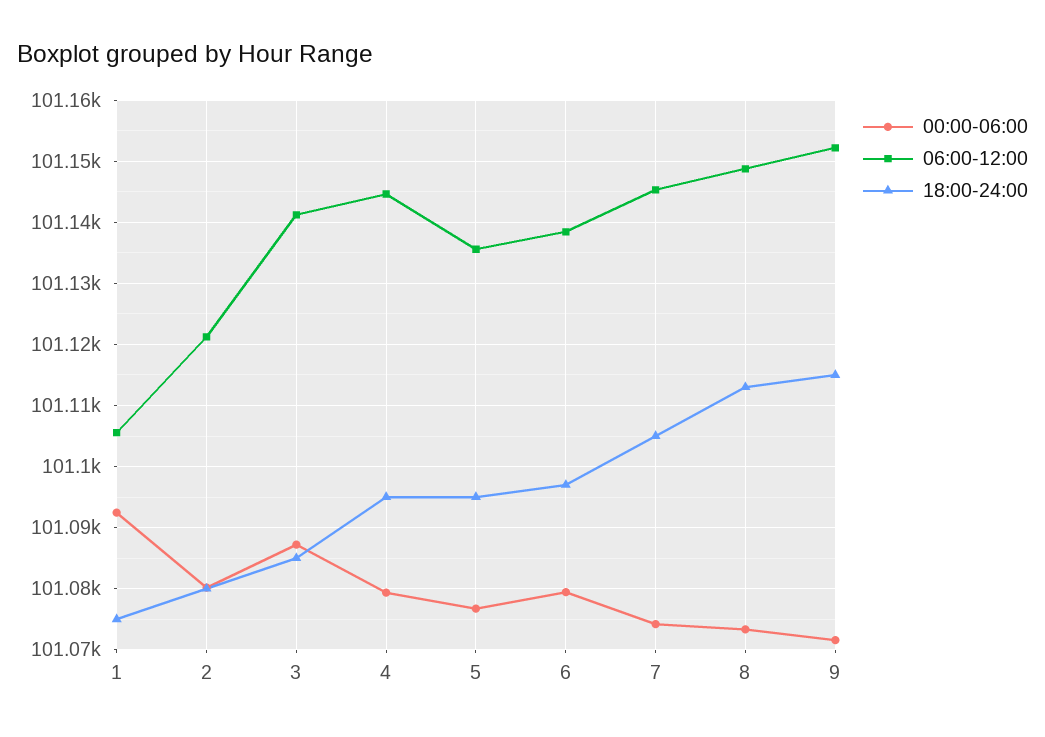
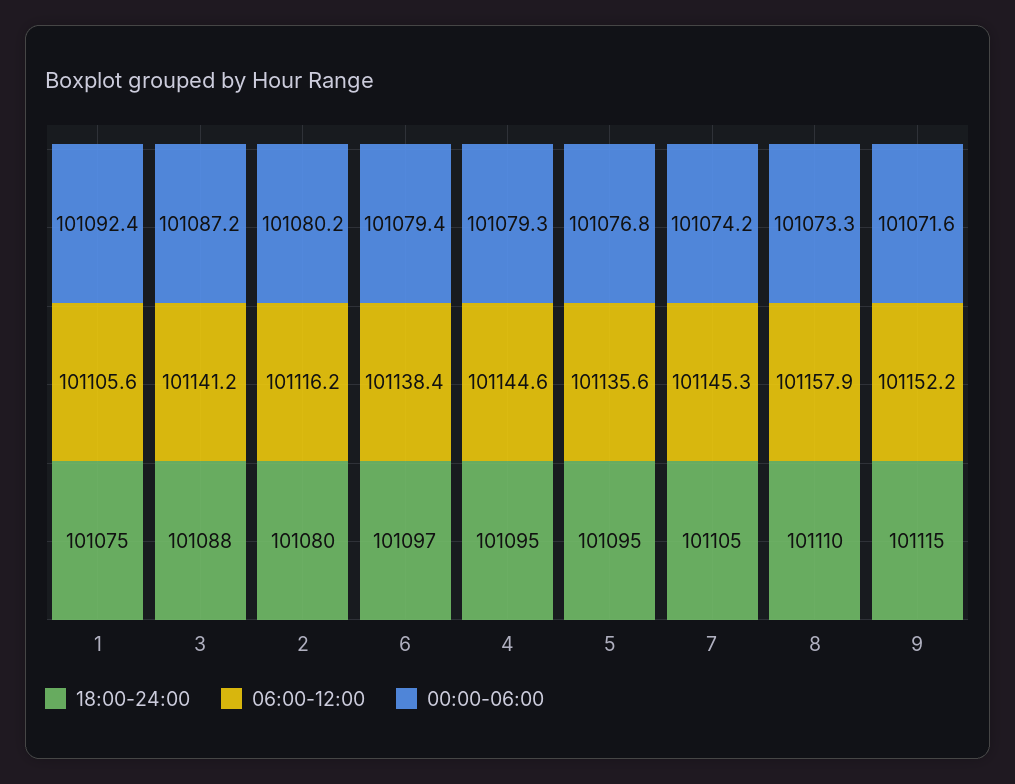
06:00-12:00, 2: 101121 -> 101116.2
18:00-24:00, 3: 101085 -> 101088
06:00-12:00, 8: 101149 -> 101157.9
18:00-24:00, 8: 101113 -> 101110

